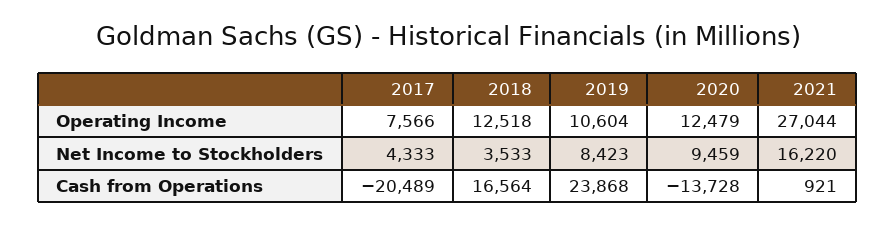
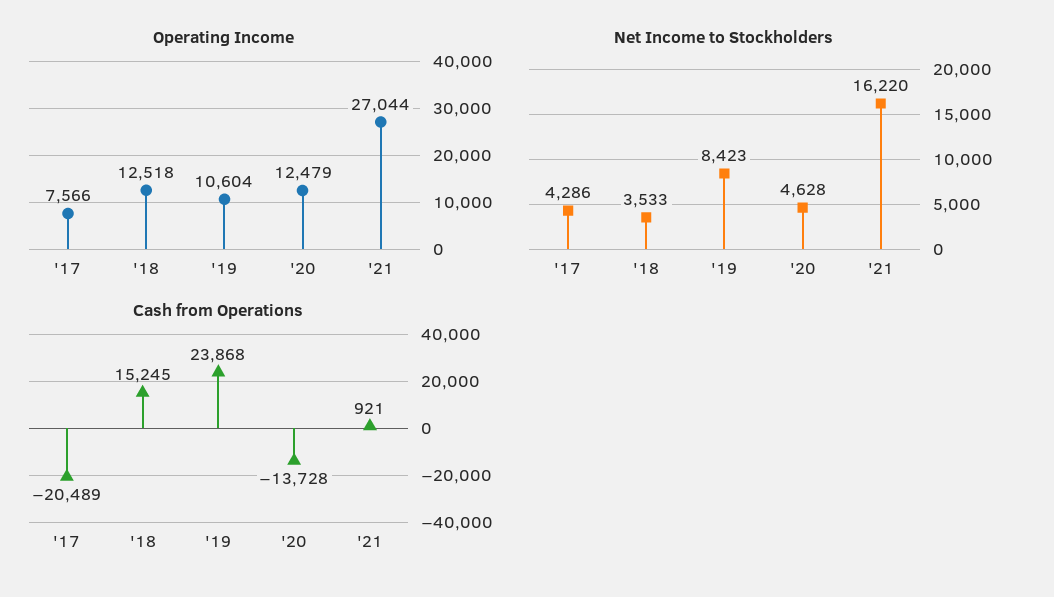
Net Income to Stockholders, 2017: 4333 -> 4286
Net Income to Stockholders, 2020: 9459 -> 4628
Cash from Operations, 2018: 16564 -> 15245

